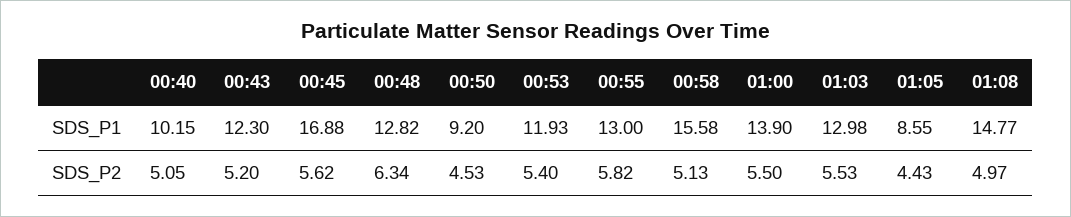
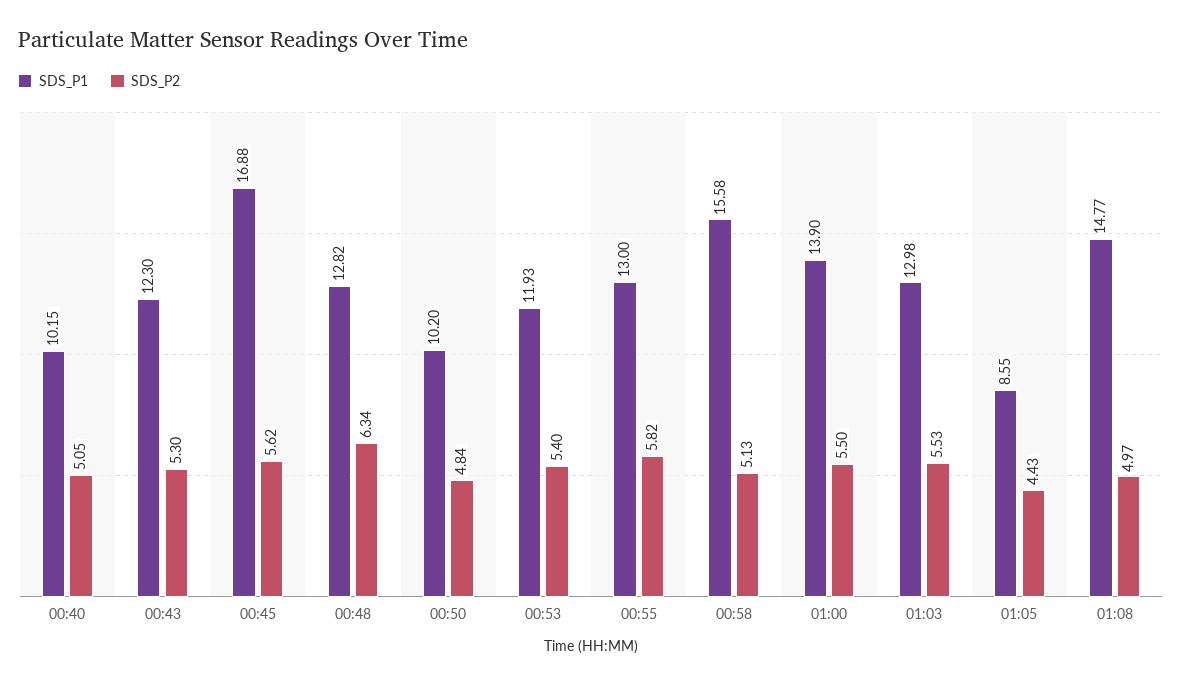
SDS_P1, 00:50: 9.2 -> 10.2
SDS_P2, 00:43: 5.2 -> 5.3
SDS_P2, 00:50: 4.53 -> 4.84

